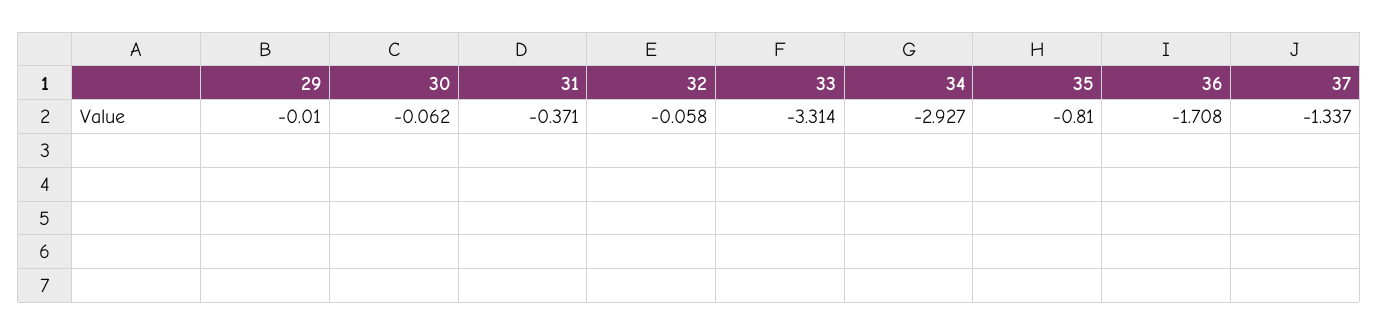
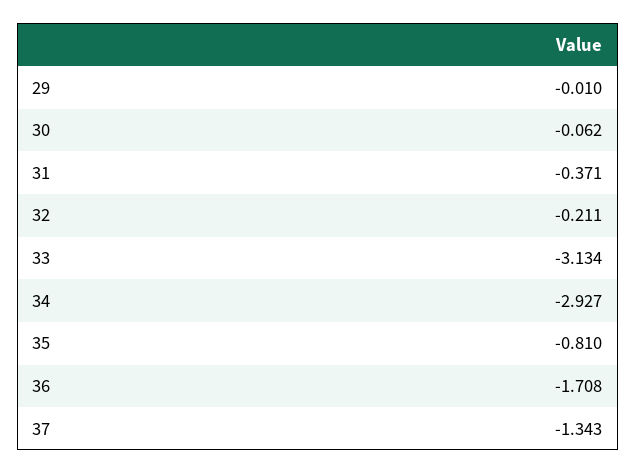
32: -0.058 -> -0.211
33: -3.314 -> -3.134
37: -1.337 -> -1.343

